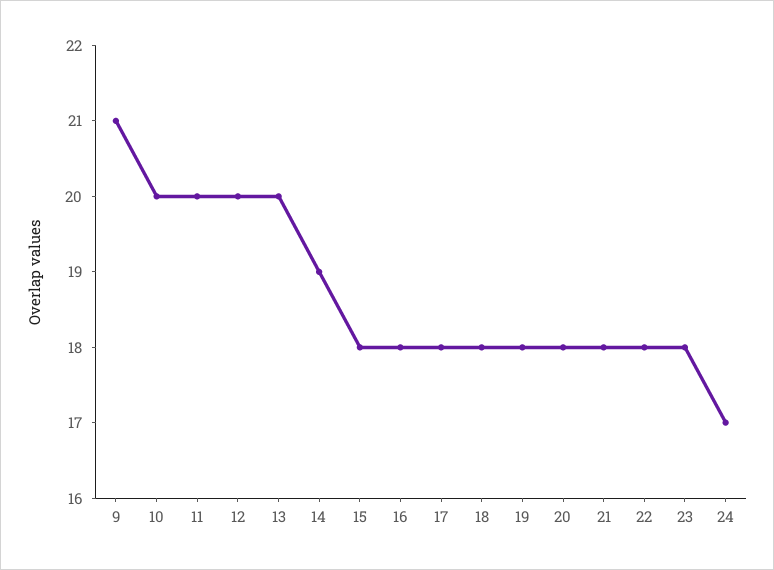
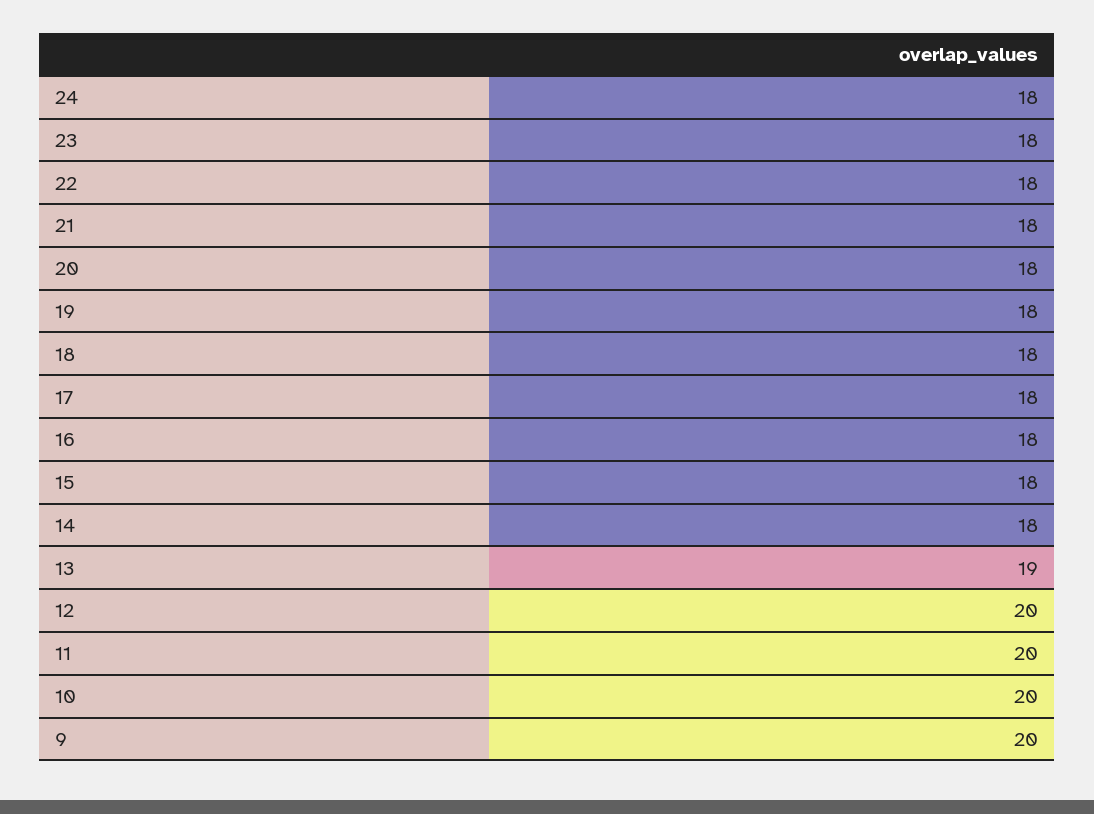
9: 21 -> 20
13: 20 -> 19
14: 19 -> 18
24: 17 -> 18

